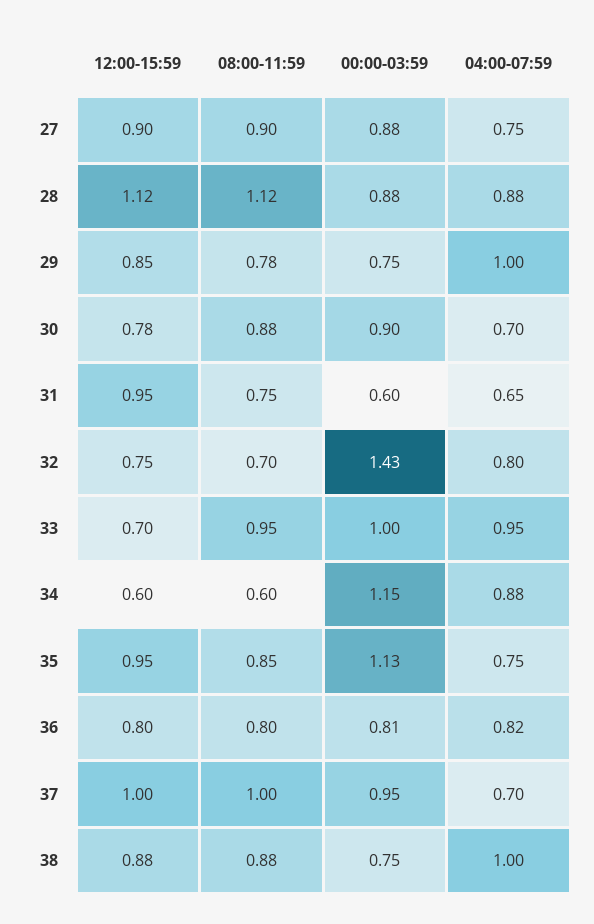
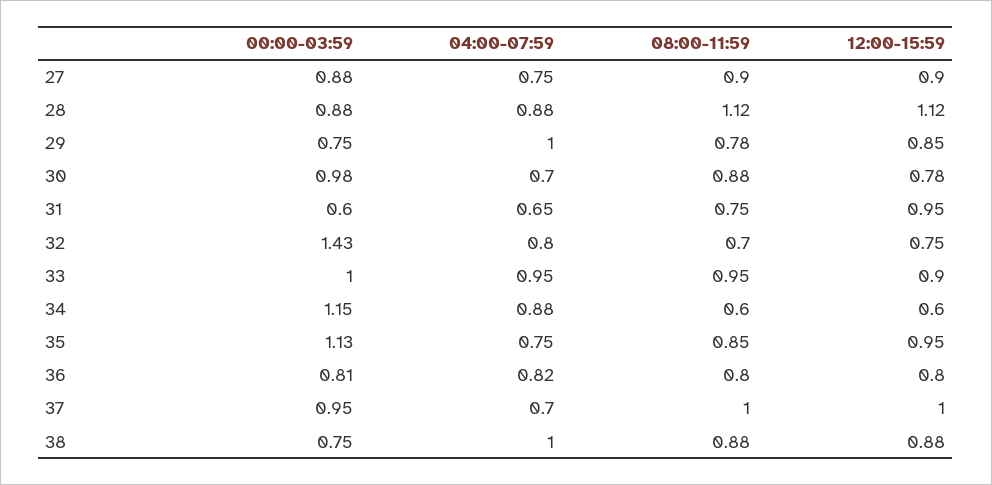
00:00-03:59, 30: 0.9 -> 0.98
12:00-15:59, 33: 0.7 -> 0.9

